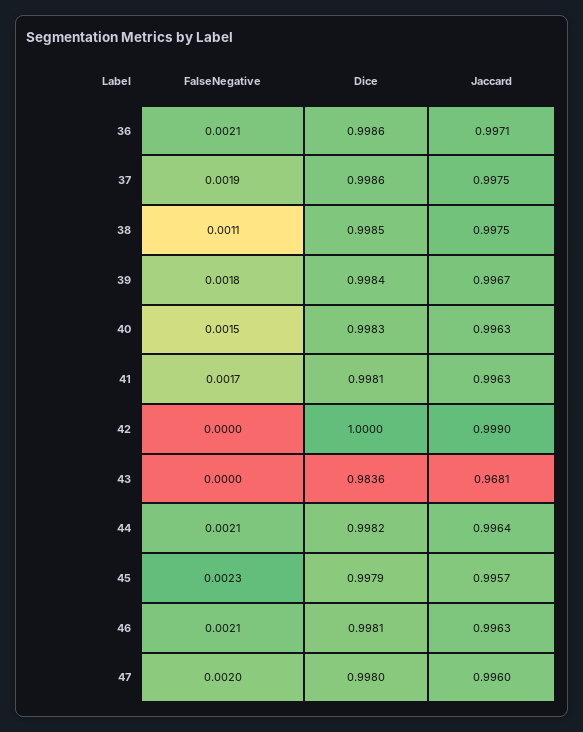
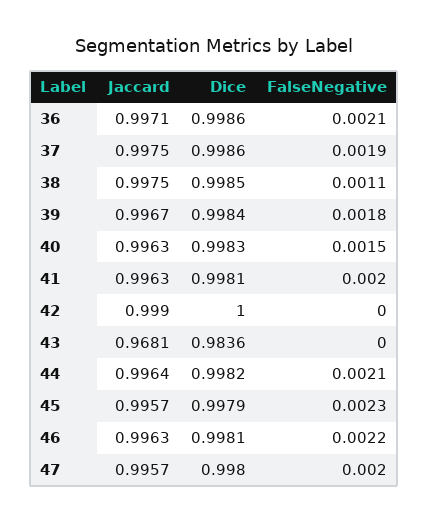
FalseNegative, 41: 0.0017 -> 0.002
FalseNegative, 46: 0.0021 -> 0.0022
Jaccard, 47: 0.996 -> 0.9957

